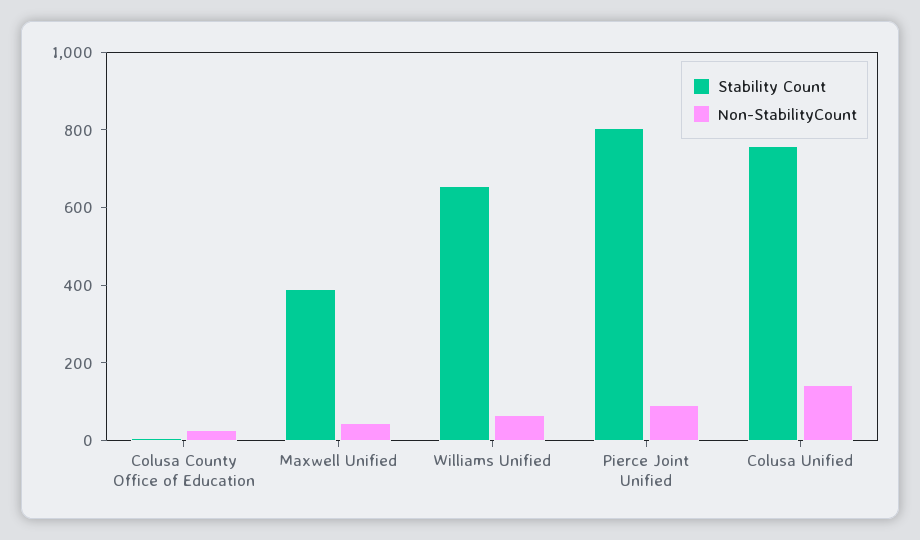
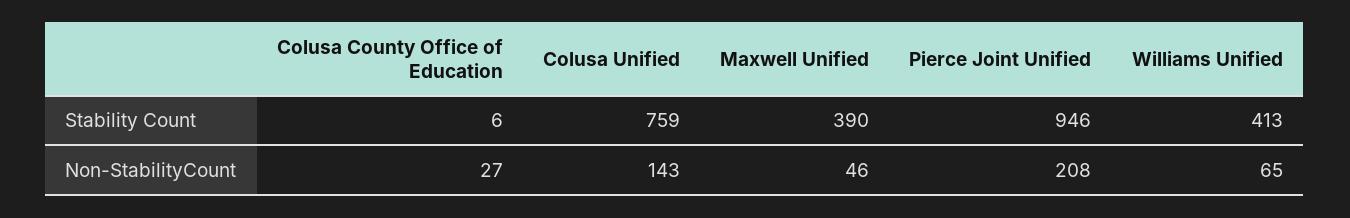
Stability Count, Williams Unified: 650 -> 413
Stability Count, Pierce Joint Unified: 800 -> 946
Non-StabilityCount, Pierce Joint Unified: 100 -> 208

